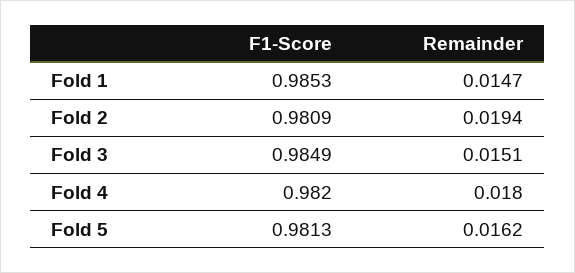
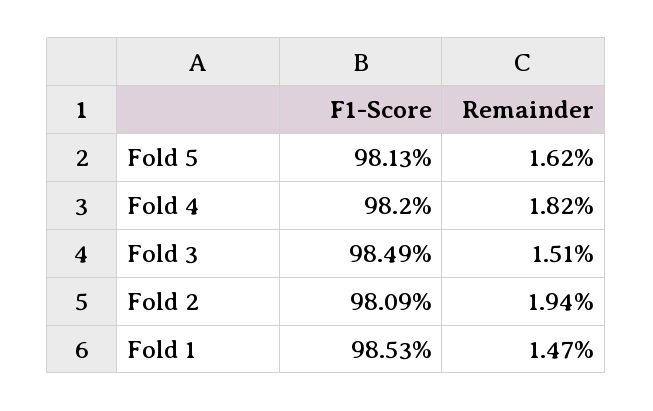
Remainder, Fold 4: 0.018 -> 0.0182

